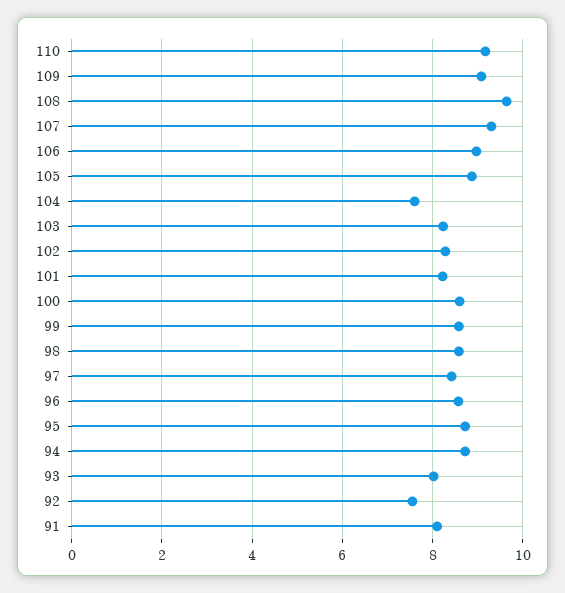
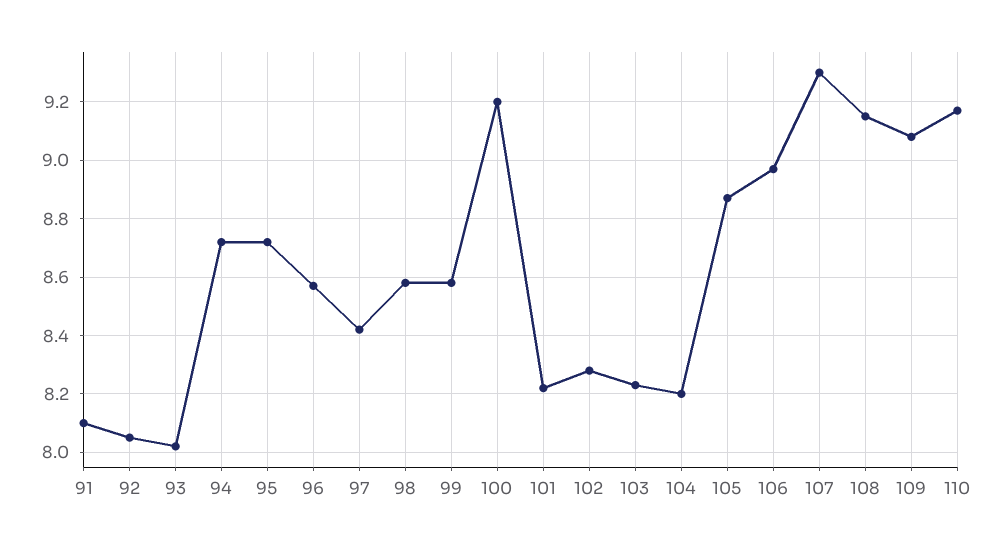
108: 9.6 -> 9.15
104: 7.6 -> 8.2
100: 8.6 -> 9.2
92: 7.6 -> 8.05

